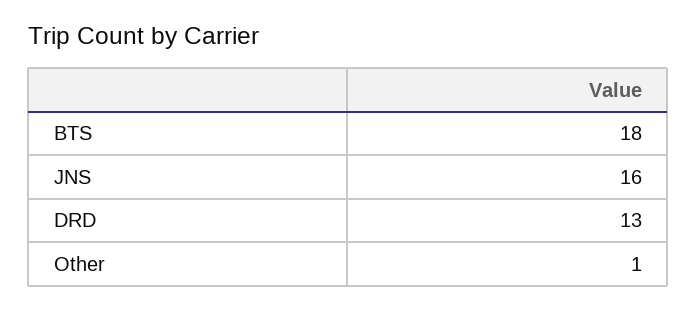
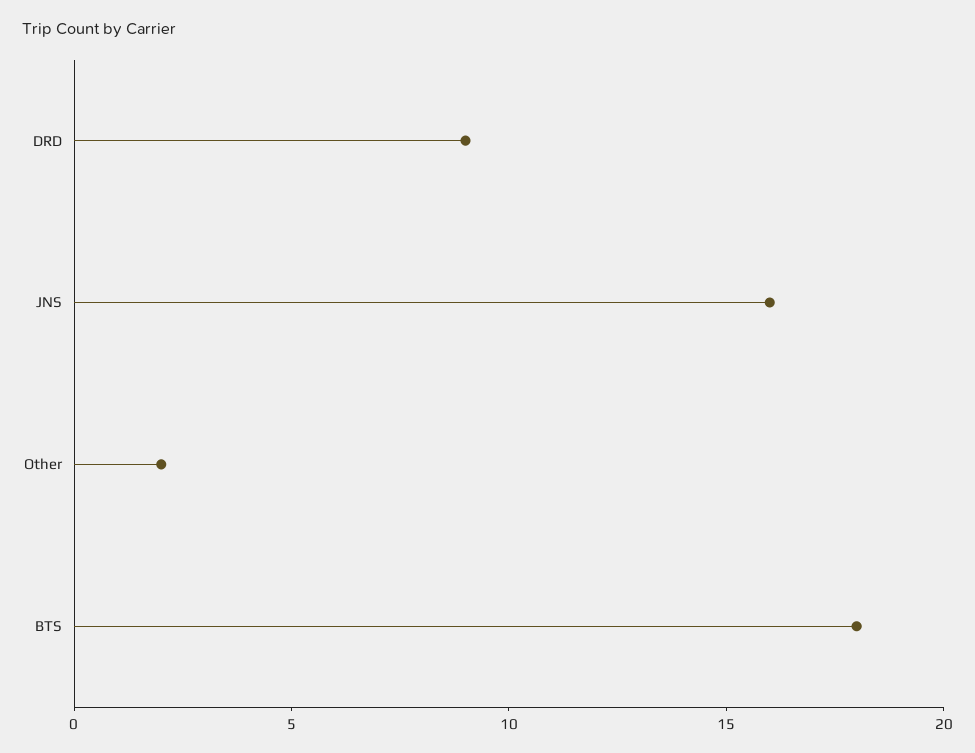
DRD: 13 -> 9
Other: 1 -> 2

